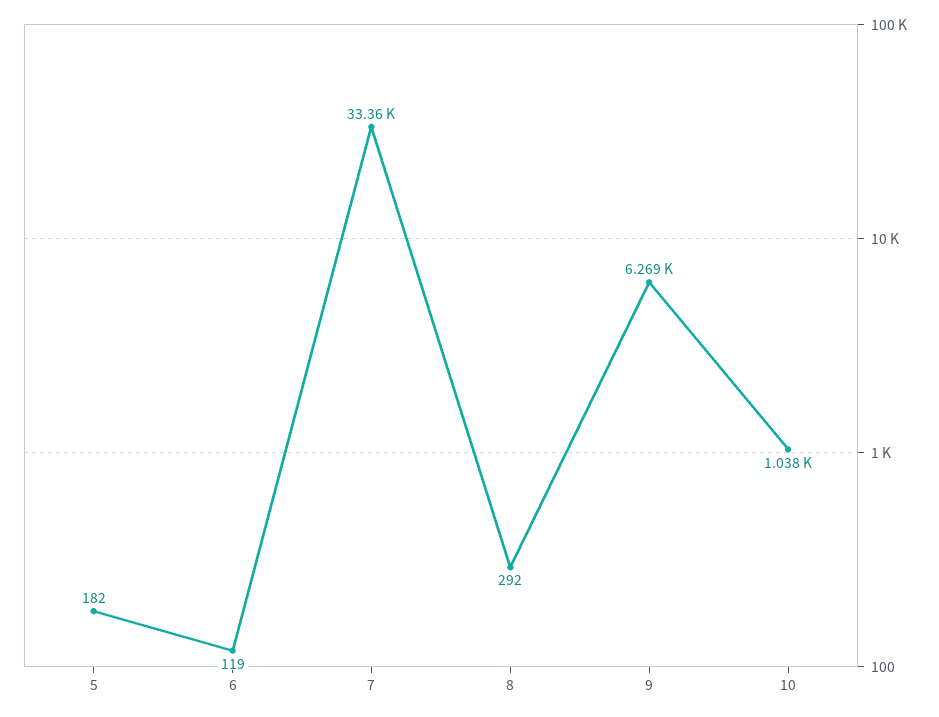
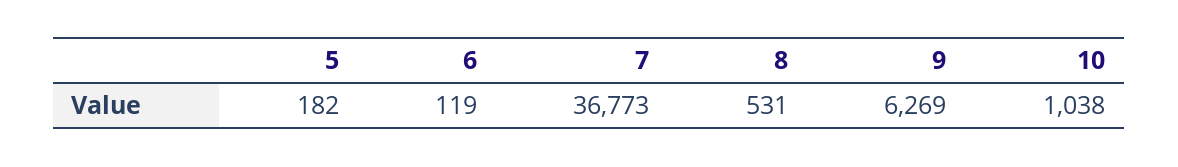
7: 33360 -> 36773
8: 292 -> 531

